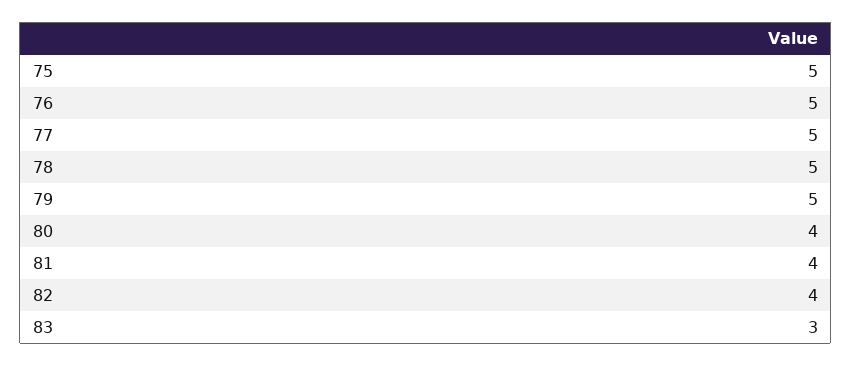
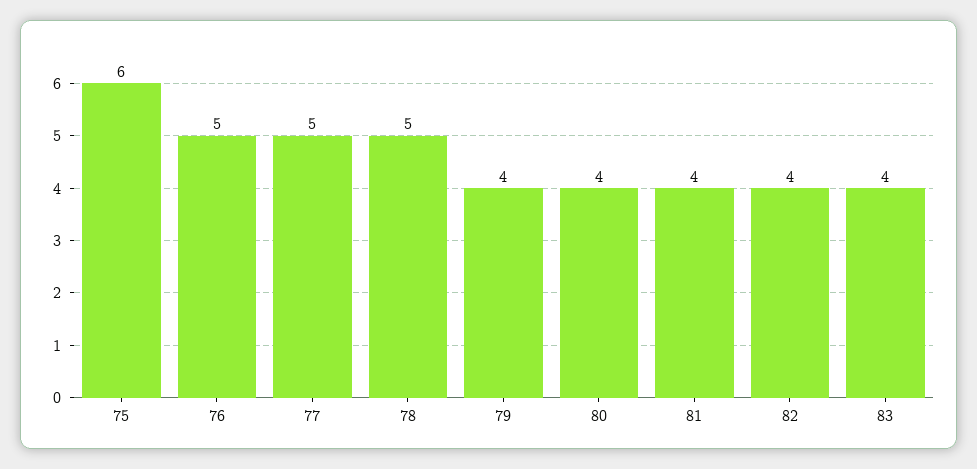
75: 5 -> 6
79: 5 -> 4
83: 3 -> 4

